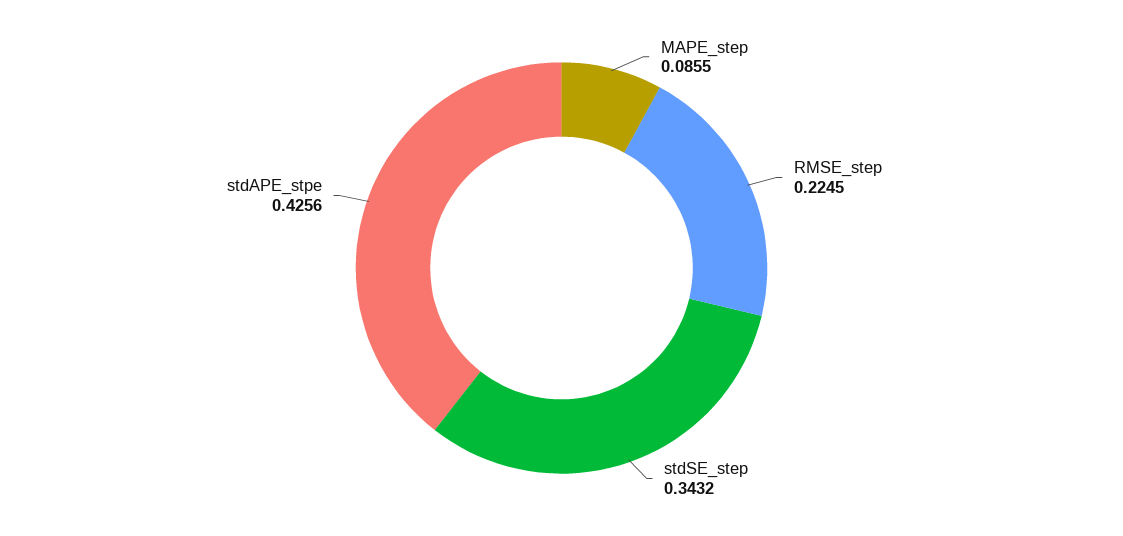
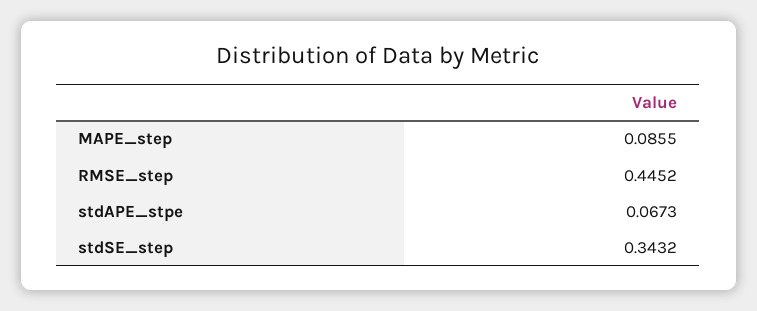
RMSE_step: 0.2245 -> 0.4452
stdAPE_stpe: 0.4256 -> 0.0673

